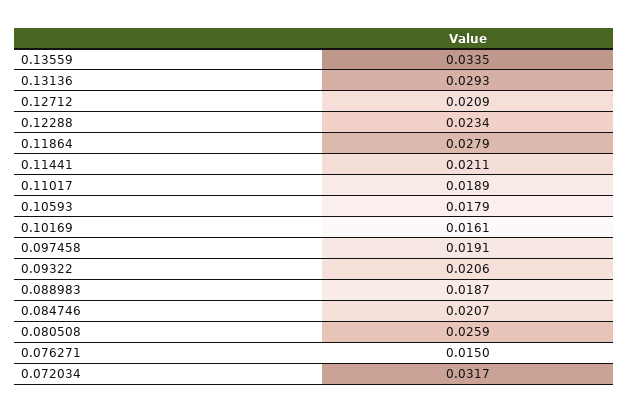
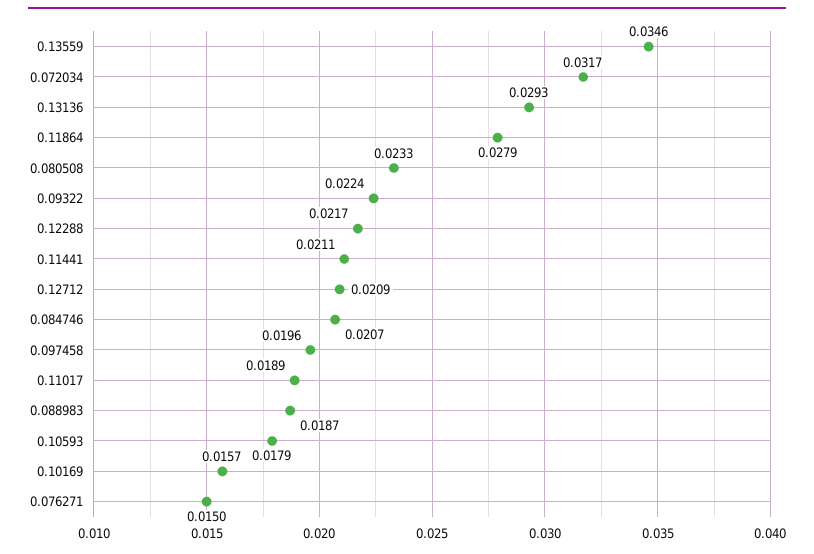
0.13559: 0.0335 -> 0.0346
0.12288: 0.0234 -> 0.0217
0.10169: 0.0161 -> 0.0157
0.097458: 0.0191 -> 0.0196
0.09322: 0.0206 -> 0.0224
0.080508: 0.0259 -> 0.0233

